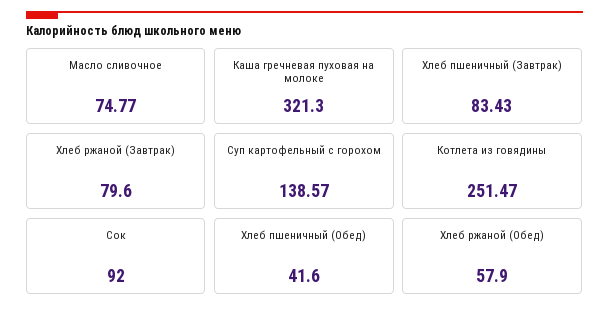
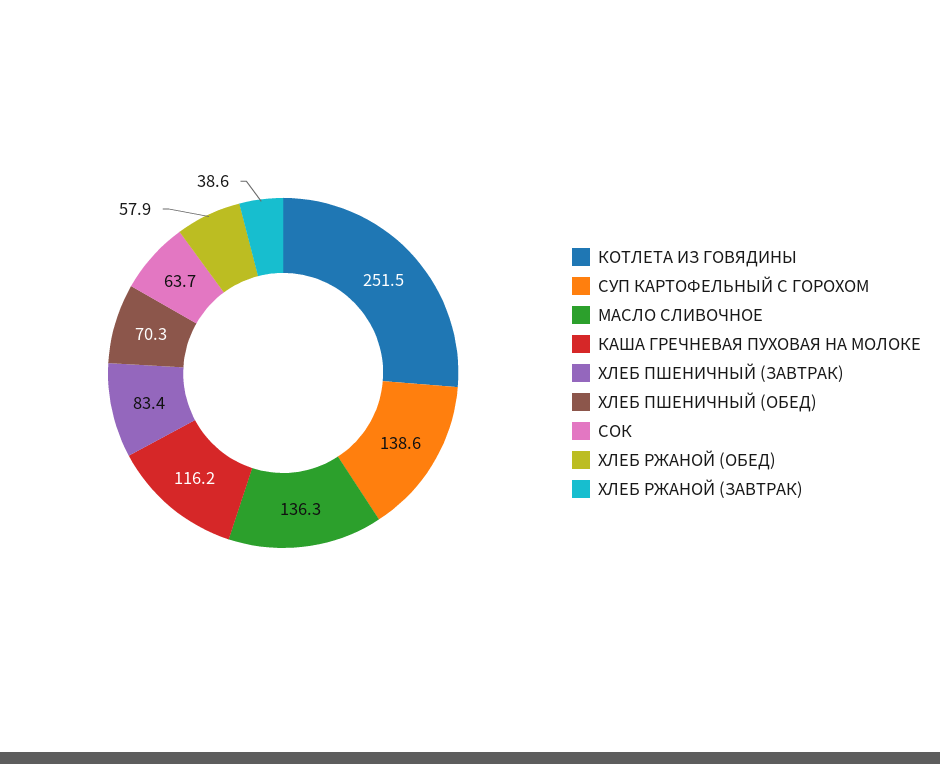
Масло сливочное: 74.77 -> 136.3
Каша гречневая пуховая на молоке: 321.3 -> 116.2
Хлеб ржаной (Завтрак): 79.6 -> 38.6
Сок: 92 -> 63.7
Хлеб пшеничный (Обед): 41.6 -> 70.3

